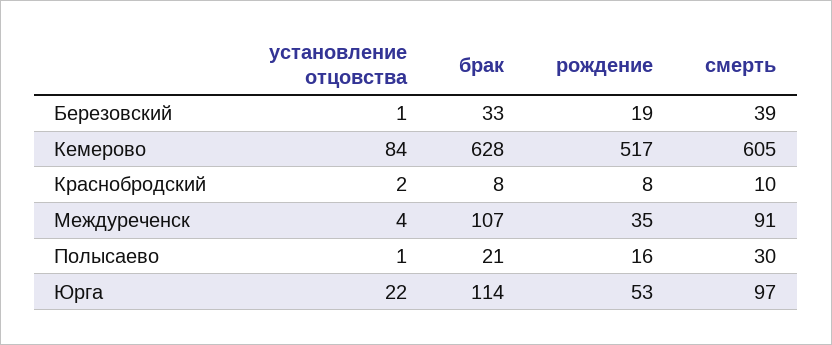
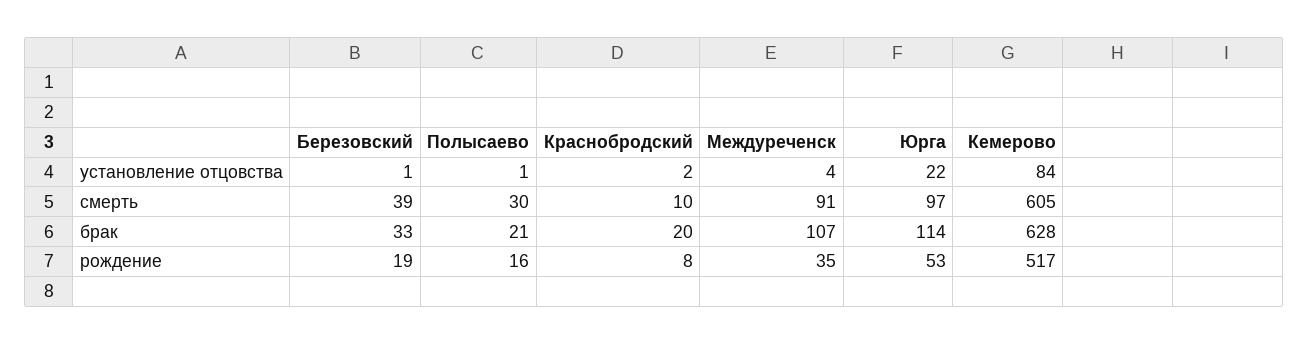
брак, Краснобродский: 8 -> 20

